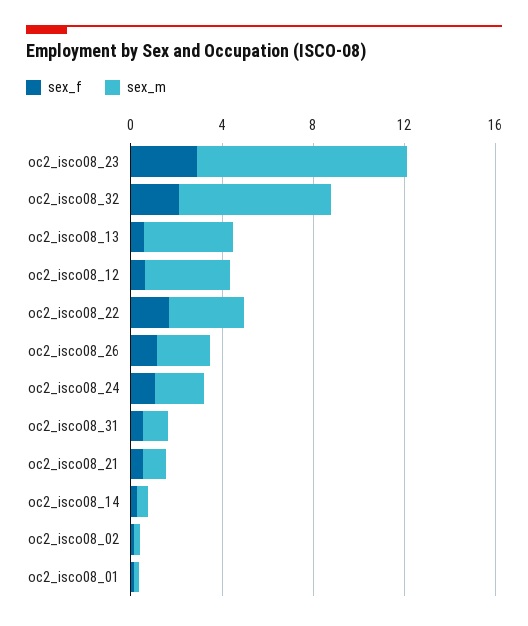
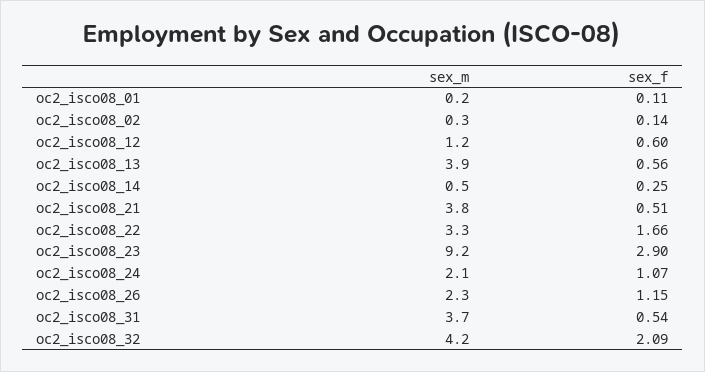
sex_m, oc2_isco08_32: 7 -> 4.2
sex_m, oc2_isco08_12: 4 -> 1.2
sex_m, oc2_isco08_31: 1 -> 3.7
sex_m, oc2_isco08_21: 1 -> 3.8

